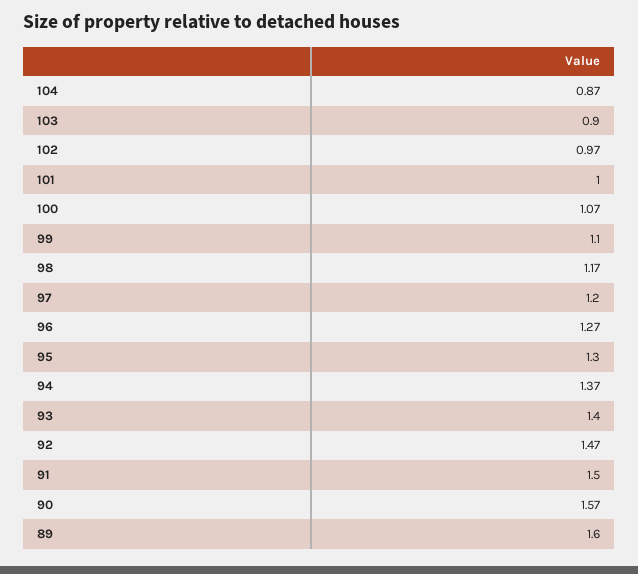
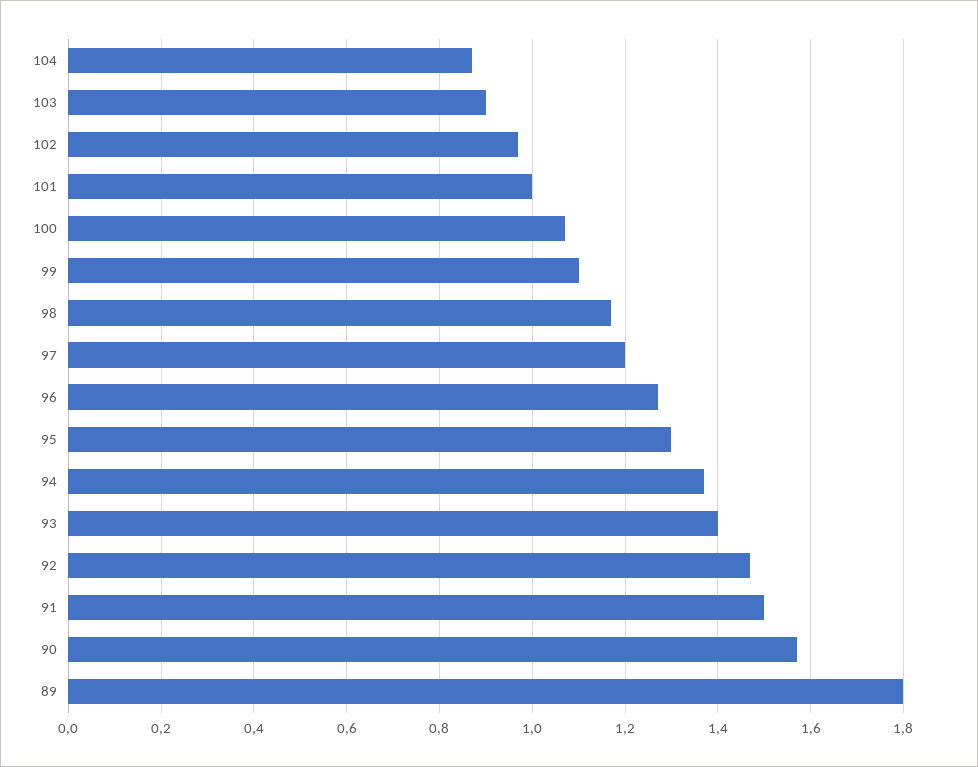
89: 1.6 -> 1.8

